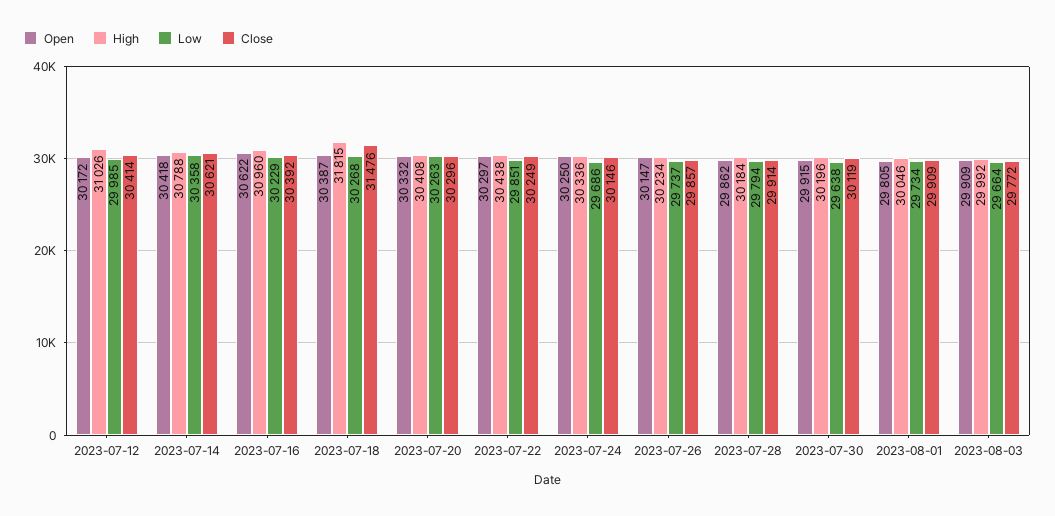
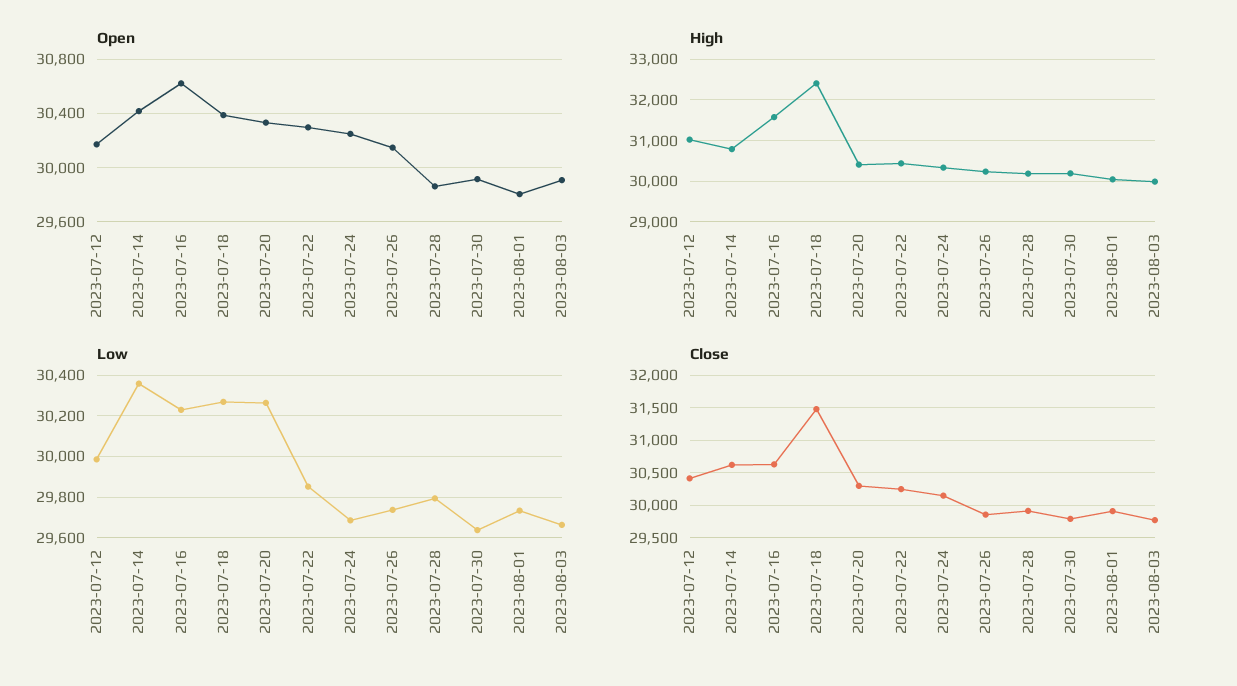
High, 2023-07-16: 30960 -> 31600
Close, 2023-07-16: 30392 -> 30600
High, 2023-07-18: 31815 -> 32400
Close, 2023-07-30: 30119 -> 29800

